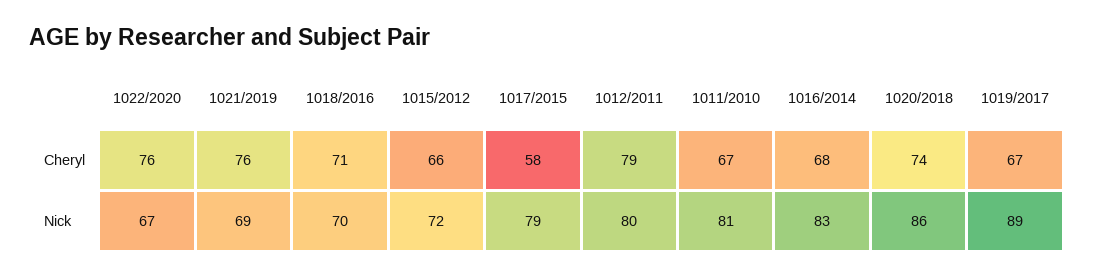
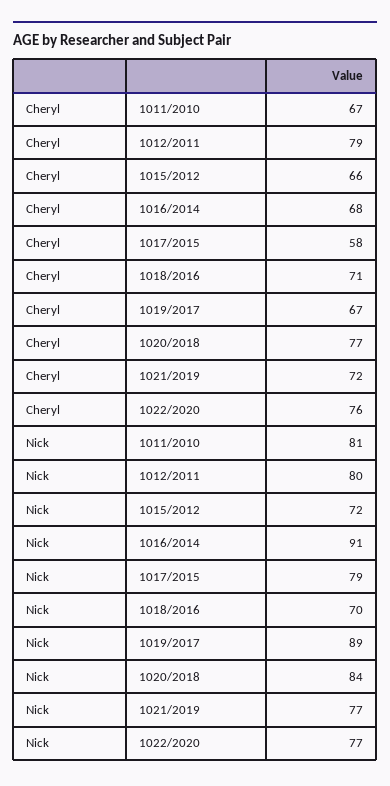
1021/2019, Cheryl: 76 -> 72
1020/2018, Cheryl: 74 -> 77
1022/2020, Nick: 67 -> 77
1021/2019, Nick: 69 -> 77
1016/2014, Nick: 83 -> 91
1020/2018, Nick: 86 -> 84

